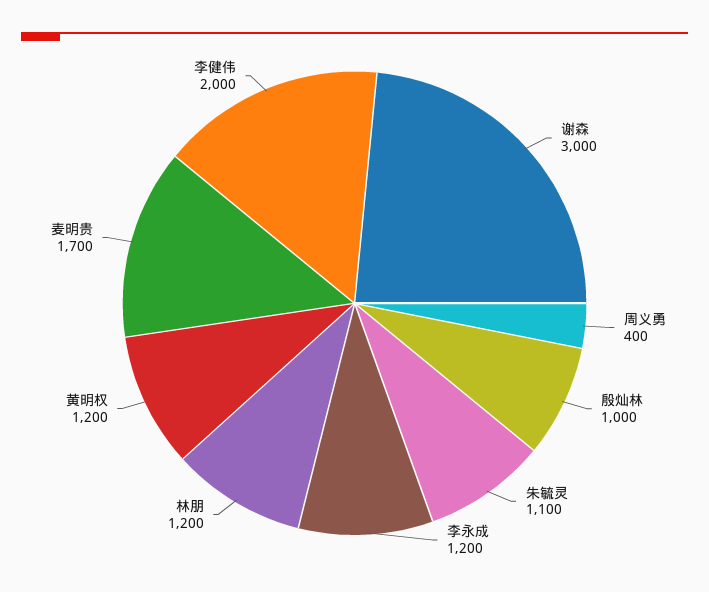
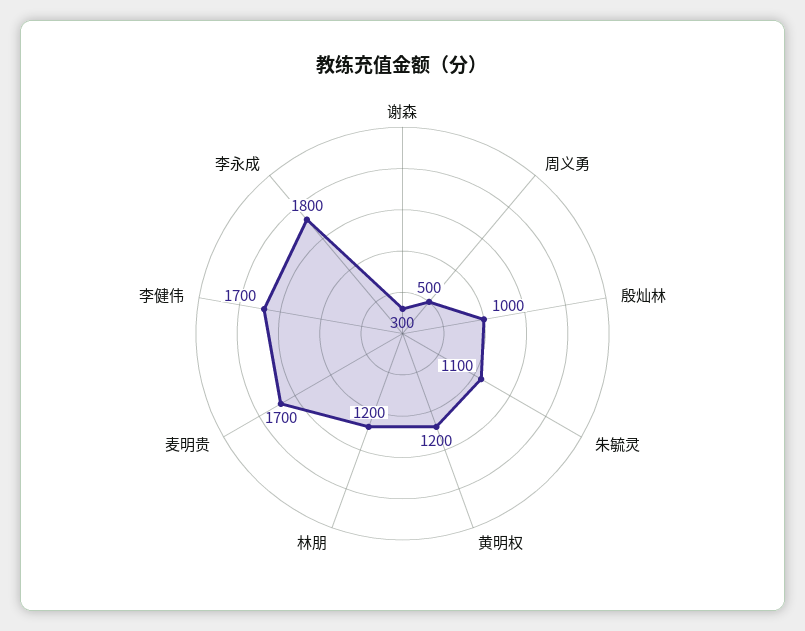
谢森: 3000 -> 300
周义勇: 400 -> 500
李永成: 1200 -> 1800
李健伟: 2000 -> 1700

